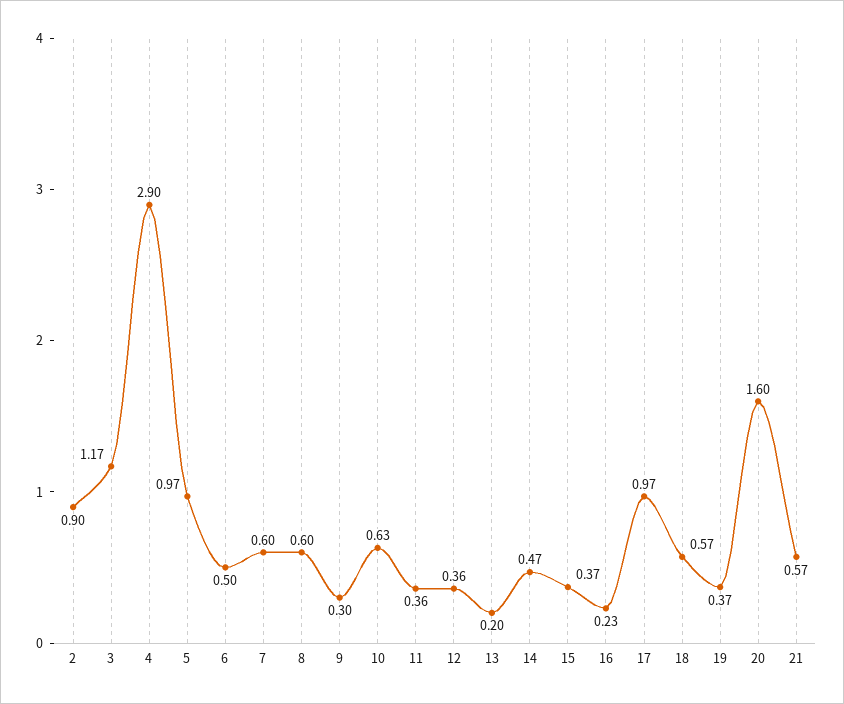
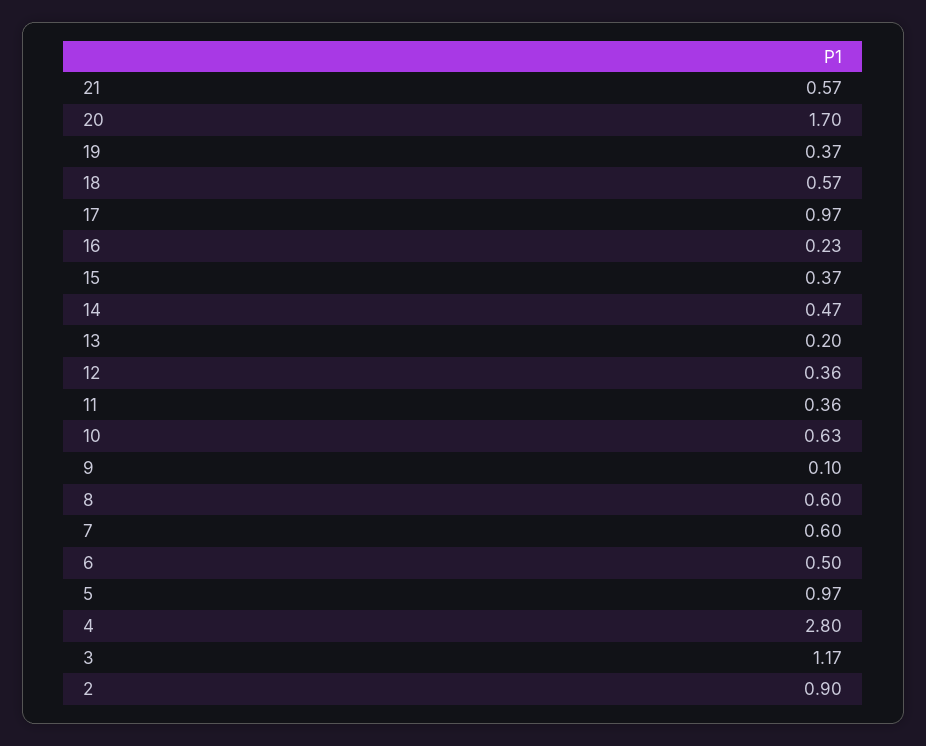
4: 2.9 -> 2.8
9: 0.3 -> 0.1
20: 1.6 -> 1.7

